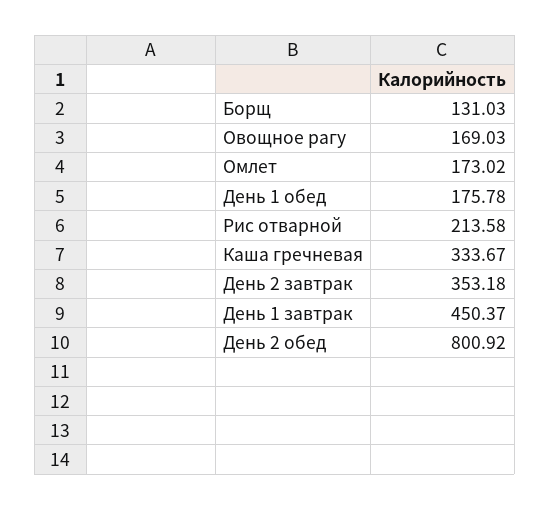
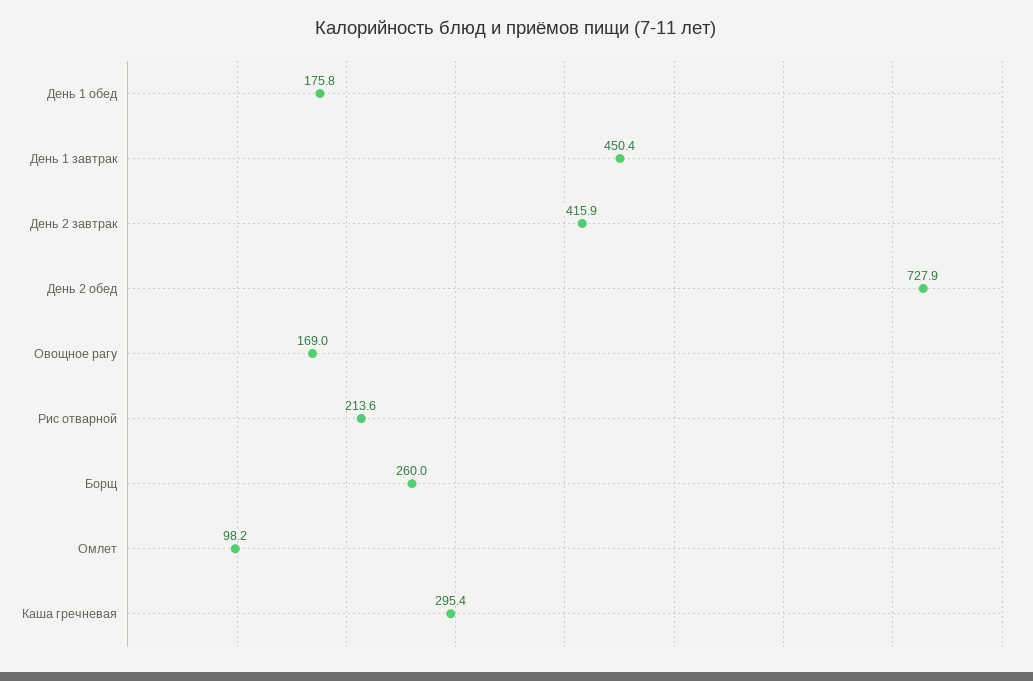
Борщ: 131.03 -> 260
Омлет: 173.02 -> 98.2
Каша гречневая: 333.67 -> 295.4
День 2 завтрак: 353.18 -> 415.9
День 2 обед: 800.92 -> 727.9

